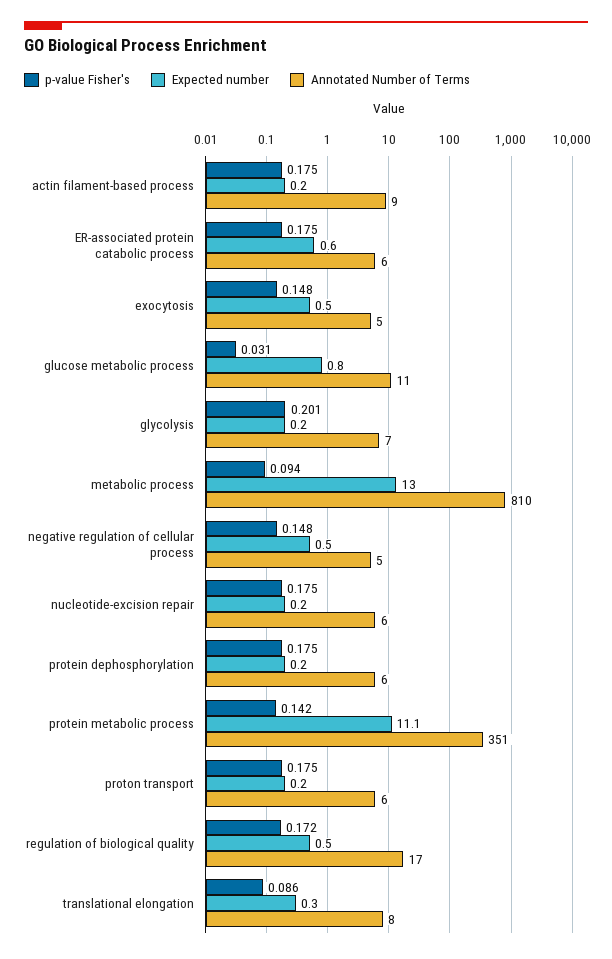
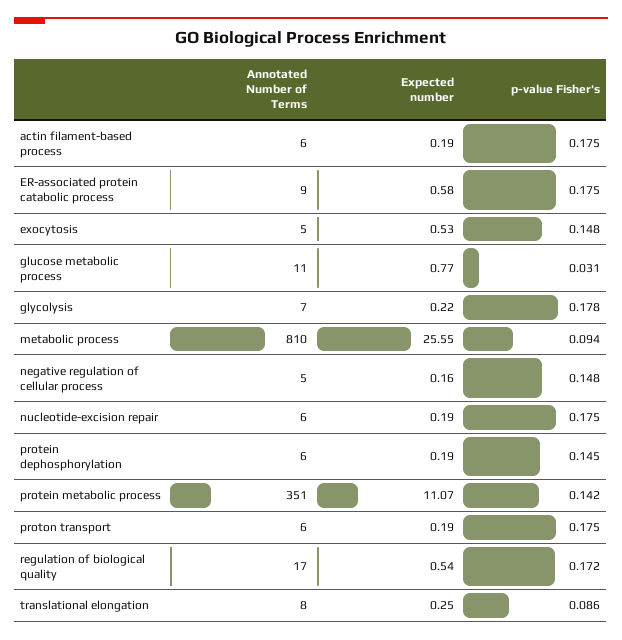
Annotated Number of Terms, actin filament-based process: 9 -> 6
Annotated Number of Terms, ER-associated protein catabolic process: 6 -> 9
p-value Fisher's, glycolysis: 0.201 -> 0.178
Expected number, metabolic process: 13 -> 25.55
Expected number, negative regulation of cellular process: 0.5 -> 0.16
p-value Fisher's, protein dephosphorylation: 0.175 -> 0.145

